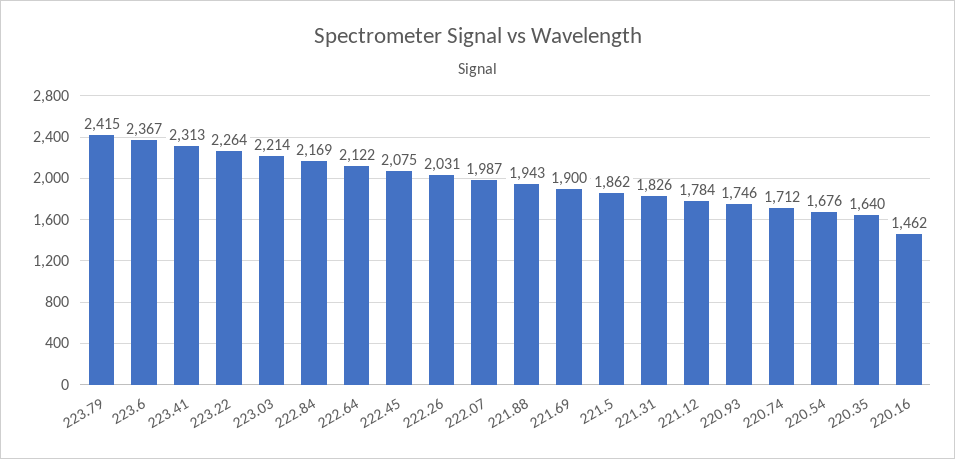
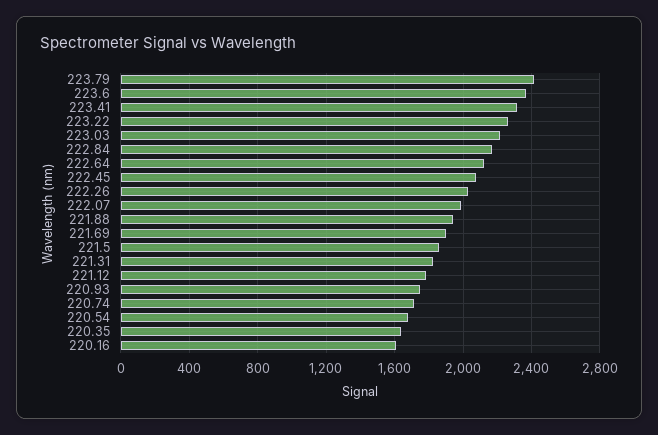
220.16: 1462 -> 1600

